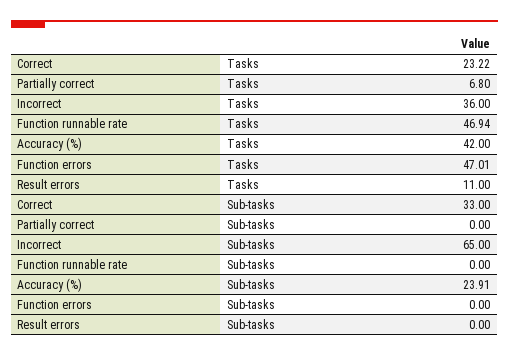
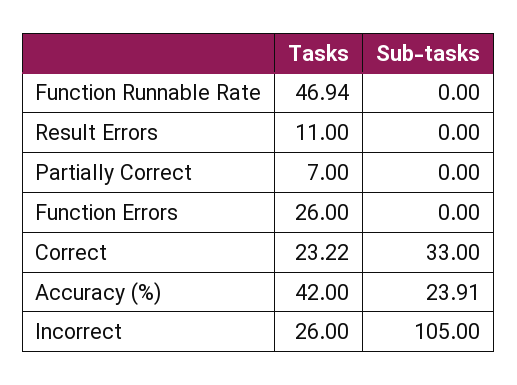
Partially correct, Tasks: 6.8 -> 7
Incorrect, Tasks: 36 -> 26
Function errors, Tasks: 47.01 -> 26
Incorrect, Sub-tasks: 65 -> 105

